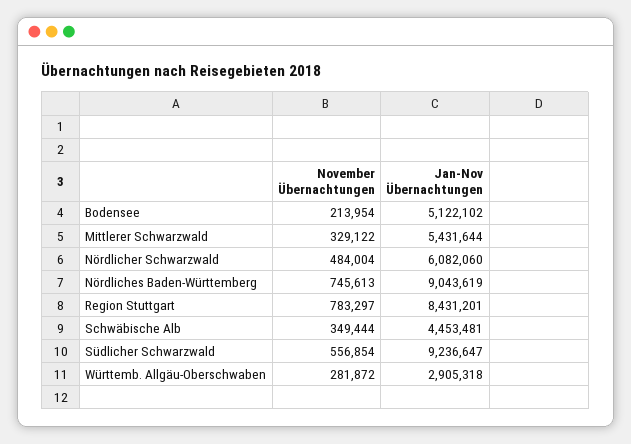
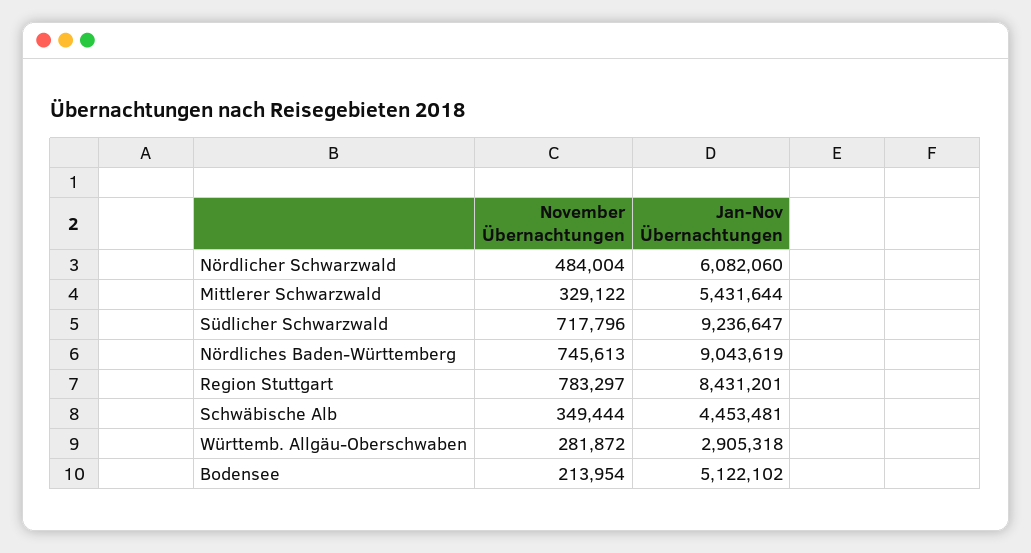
November Übernachtungen, Südlicher Schwarzwald: 556854 -> 717796

